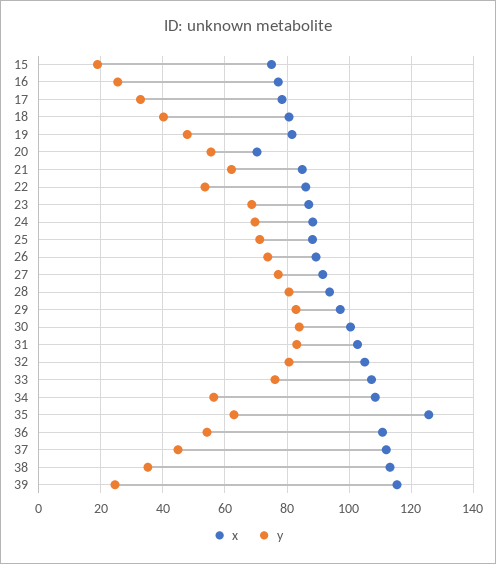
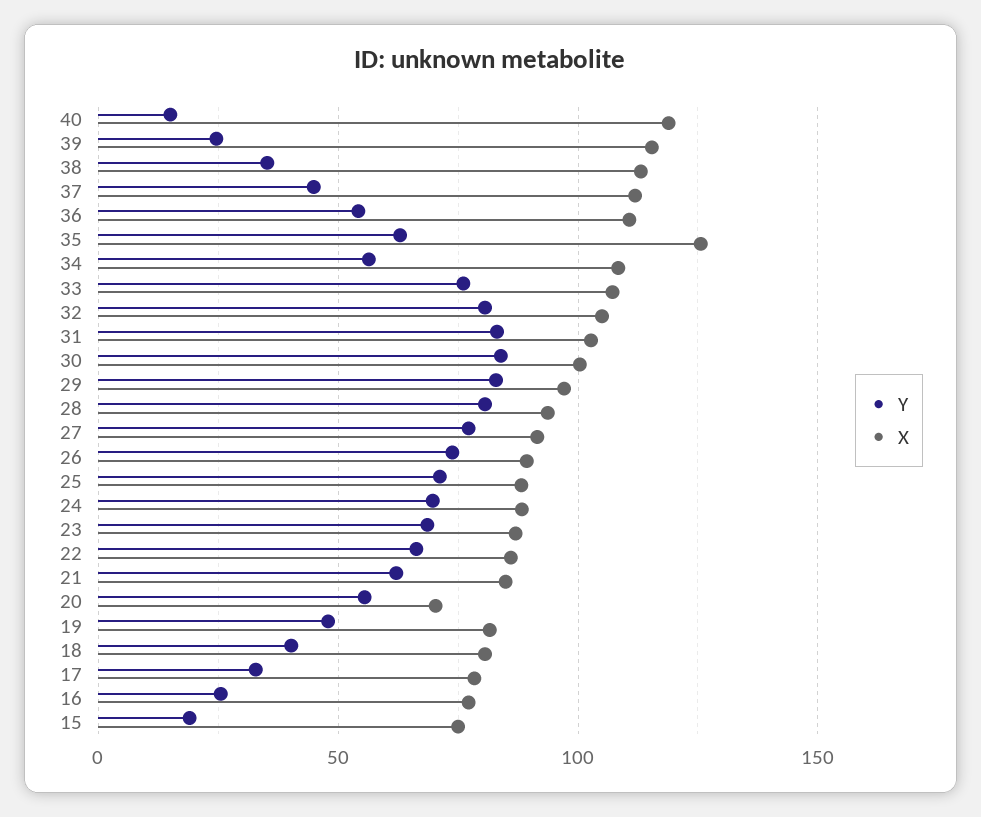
y, 22: 54 -> 65
y, 40: none -> 15
x, 40: none -> 120

